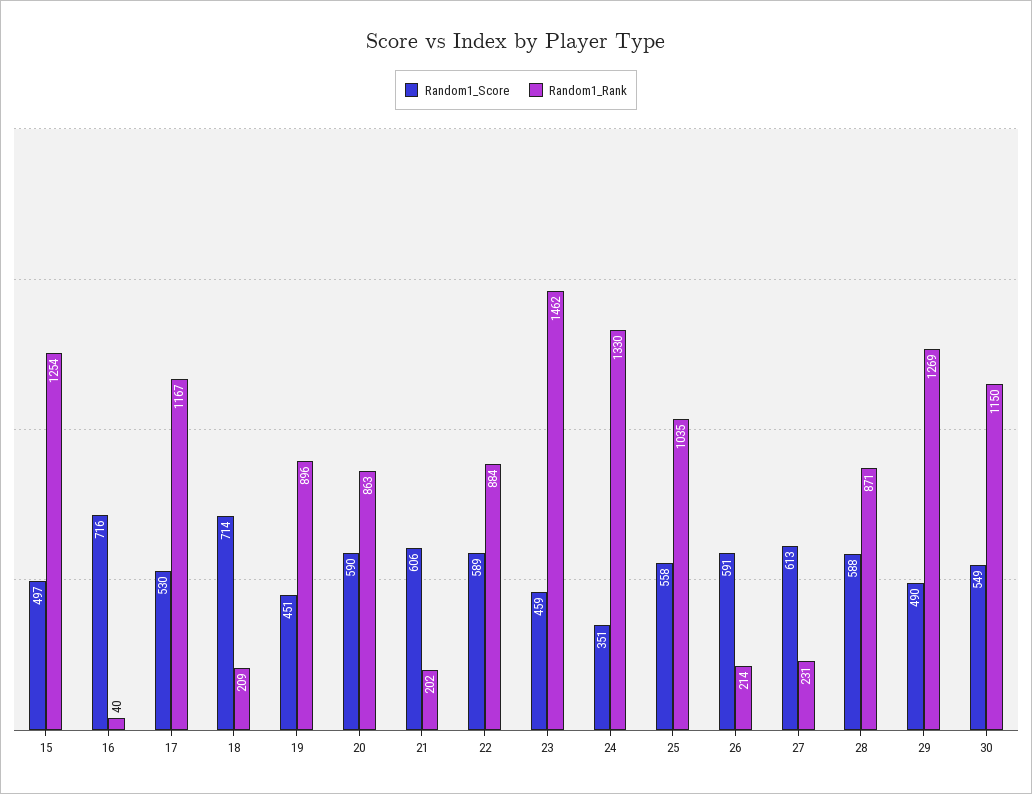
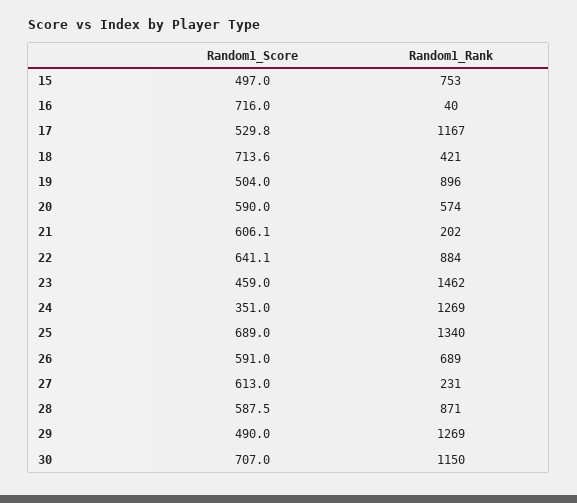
Random1_Rank, 15: 1254 -> 753
Random1_Rank, 18: 209 -> 421
Random1_Score, 19: 451 -> 504
Random1_Rank, 20: 863 -> 574
Random1_Score, 22: 589 -> 641.1
Random1_Rank, 24: 1330 -> 1269
Random1_Score, 25: 558 -> 689
Random1_Rank, 25: 1035 -> 1340
Random1_Rank, 26: 214 -> 689
Random1_Score, 30: 549 -> 707

